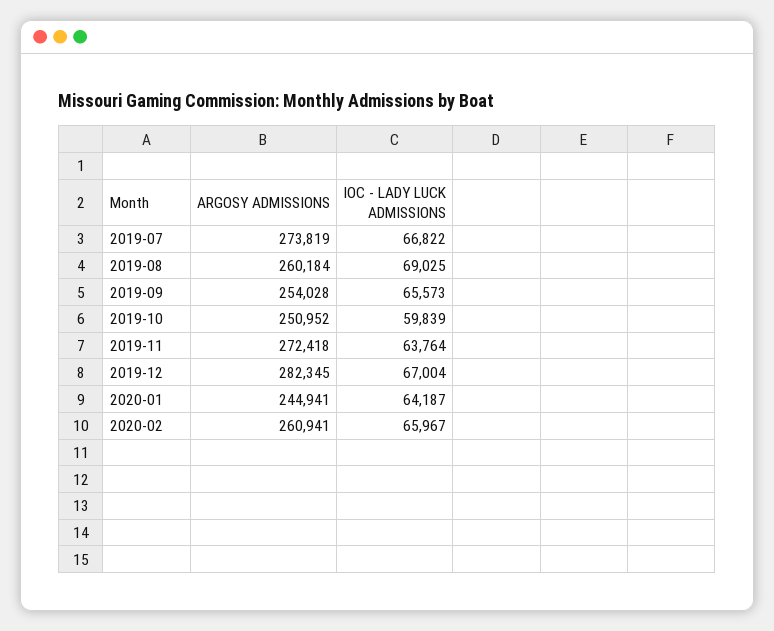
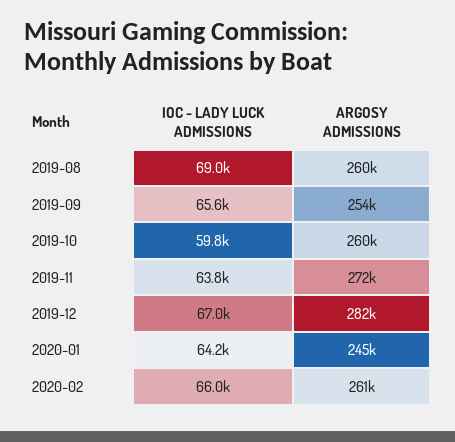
ARGOSY ADMISSIONS, 2019-07: 273819 -> none
IOC - LADY LUCK ADMISSIONS, 2019-07: 66822 -> none
ARGOSY ADMISSIONS, 2019-10: 250952 -> 260000

